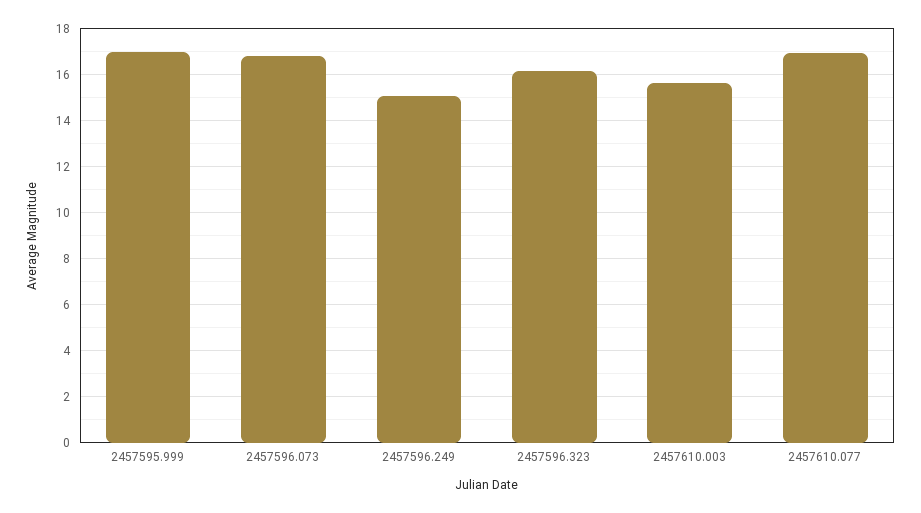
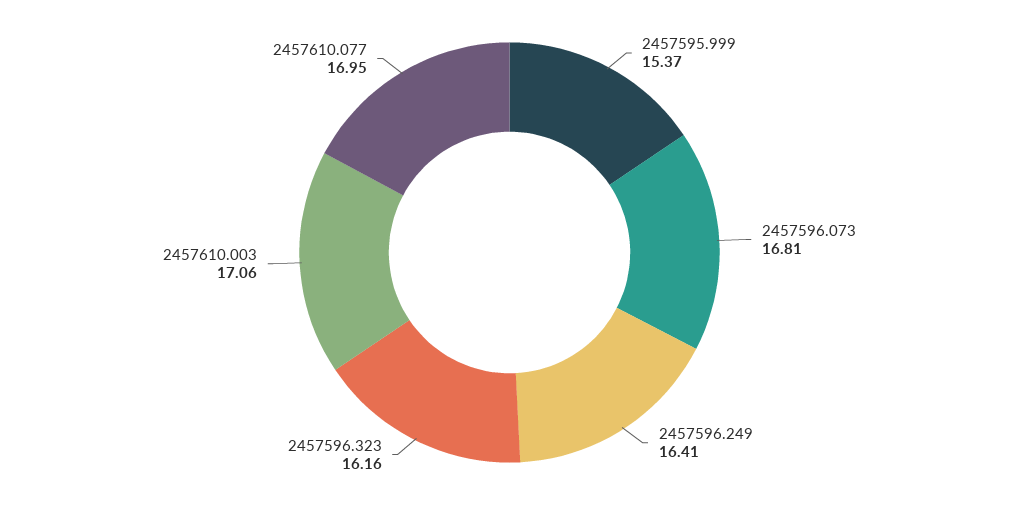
2457595.999: 17 -> 15.37
2457596.249: 15 -> 16.41
2457610.003: 15.5 -> 17.06

